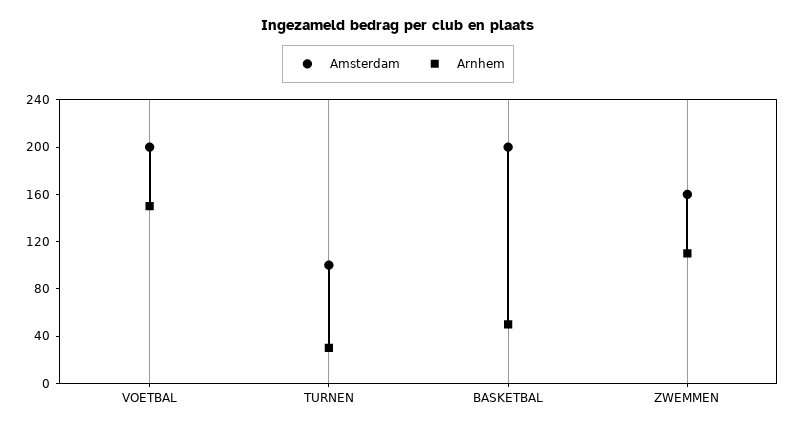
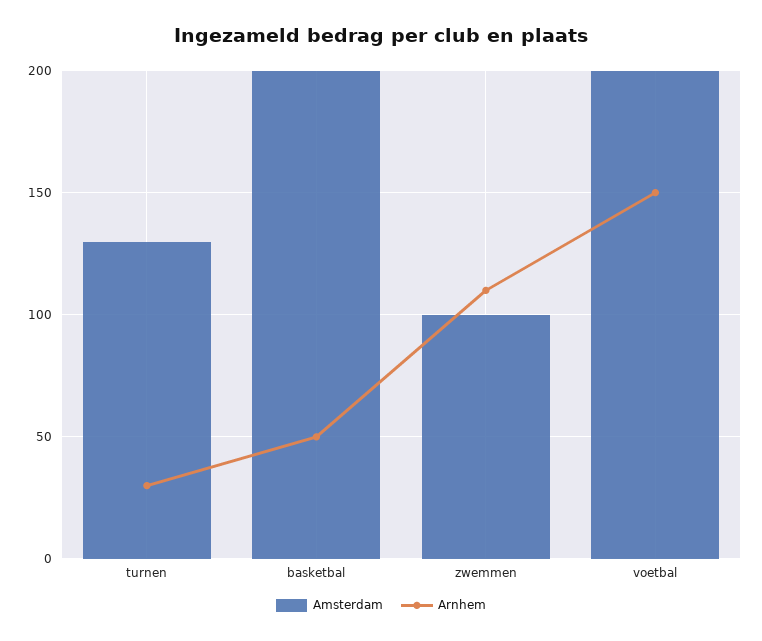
Amsterdam, TURNEN: 100 -> 130
Amsterdam, ZWEMMEN: 160 -> 100

